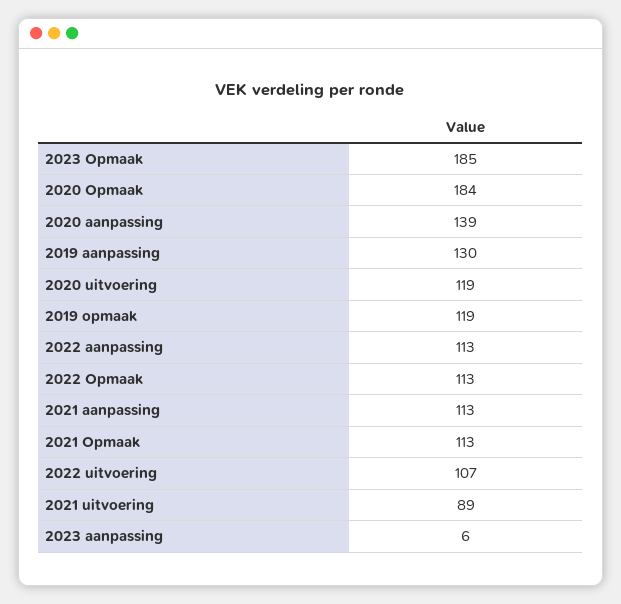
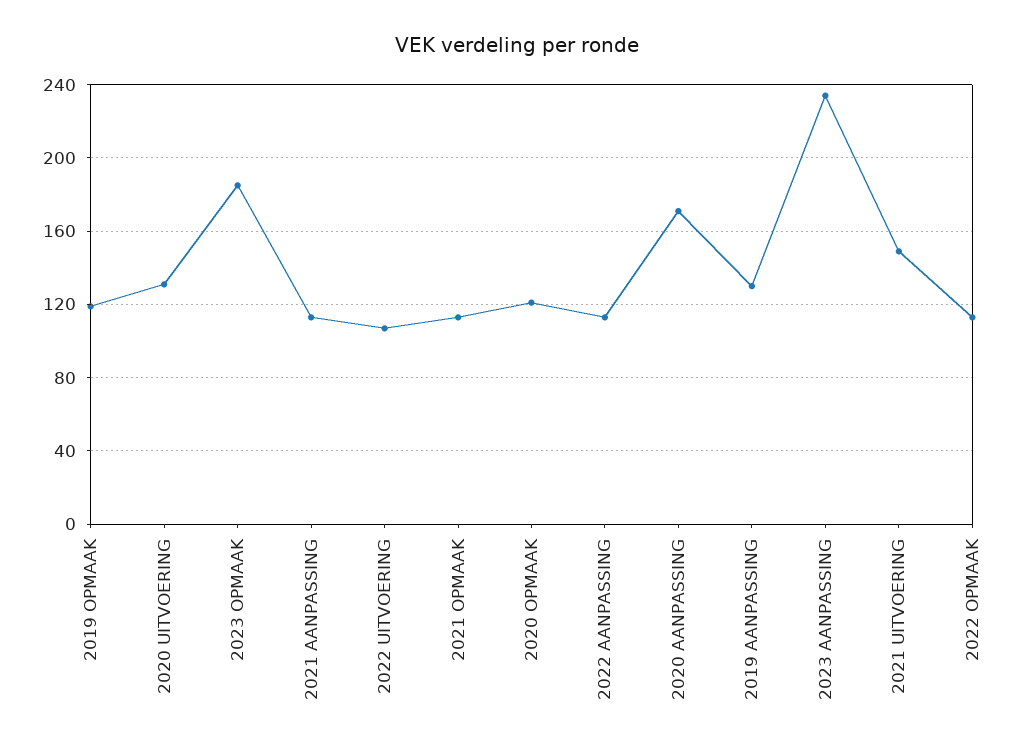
2020 Opmaak: 184 -> 120
2020 aanpassing: 139 -> 170
2020 uitvoering: 119 -> 130
2021 uitvoering: 89 -> 150
2023 aanpassing: 6 -> 235

